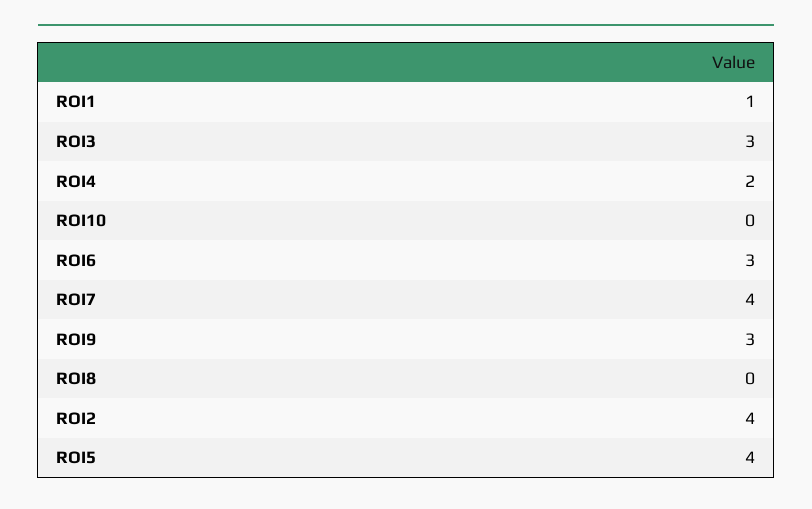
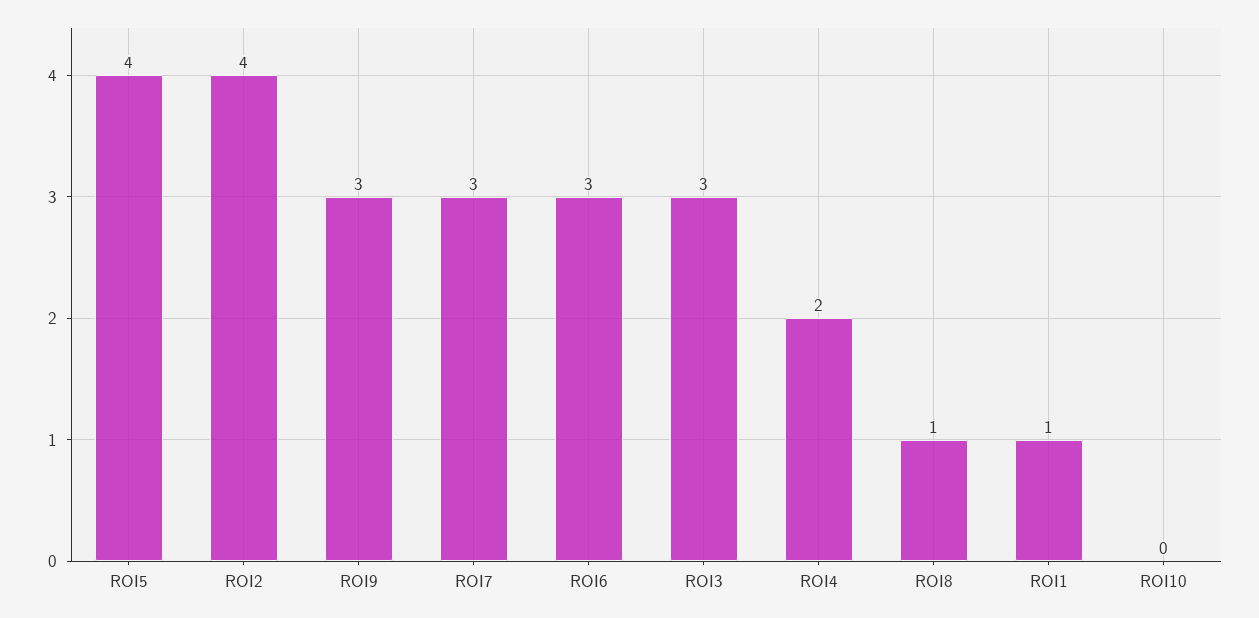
ROI7: 4 -> 3
ROI8: 0 -> 1

